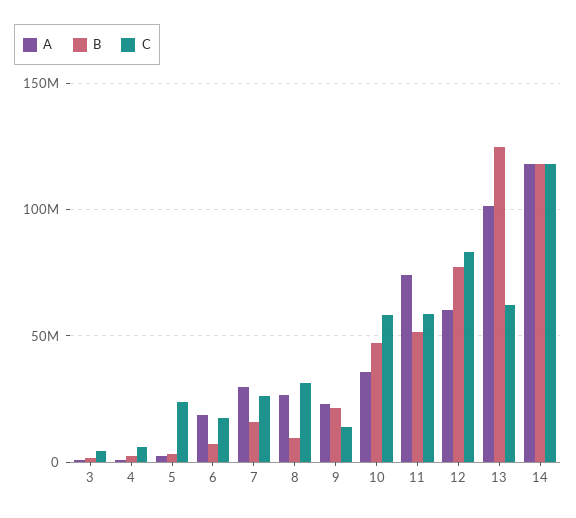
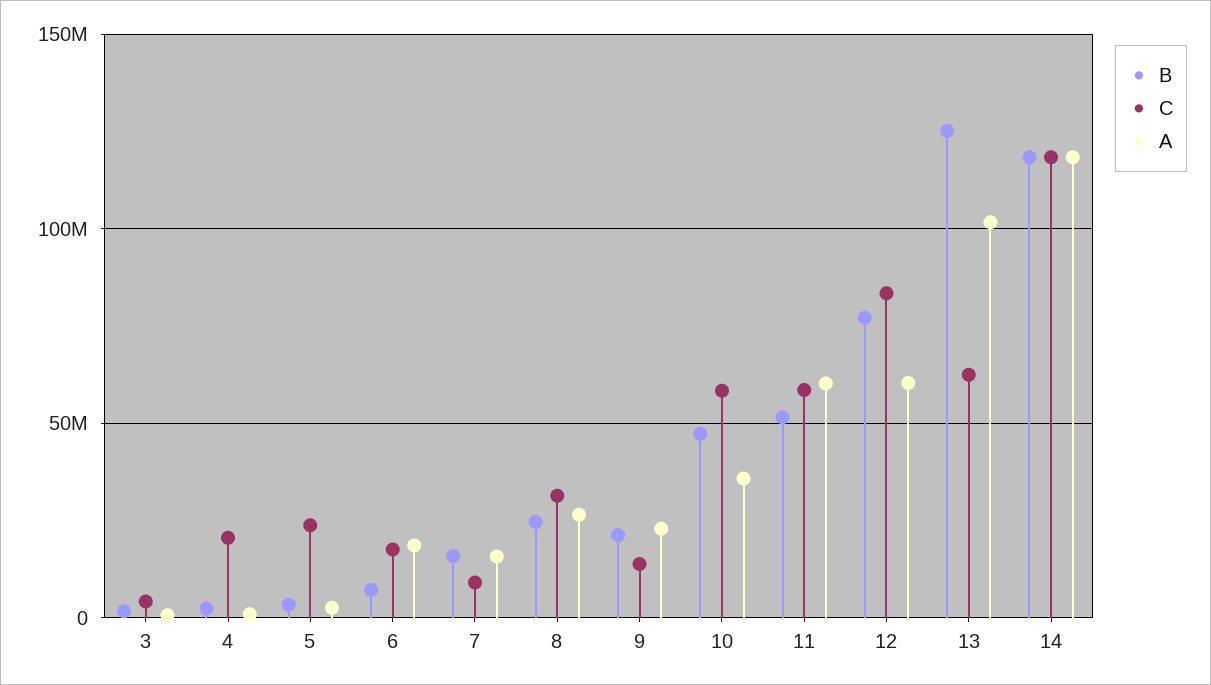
C, 4: 5000000 -> 20000000
A, 7: 30000000 -> 15000000
C, 7: 25000000 -> 10000000
B, 8: 10000000 -> 25000000
A, 11: 75000000 -> 60000000

